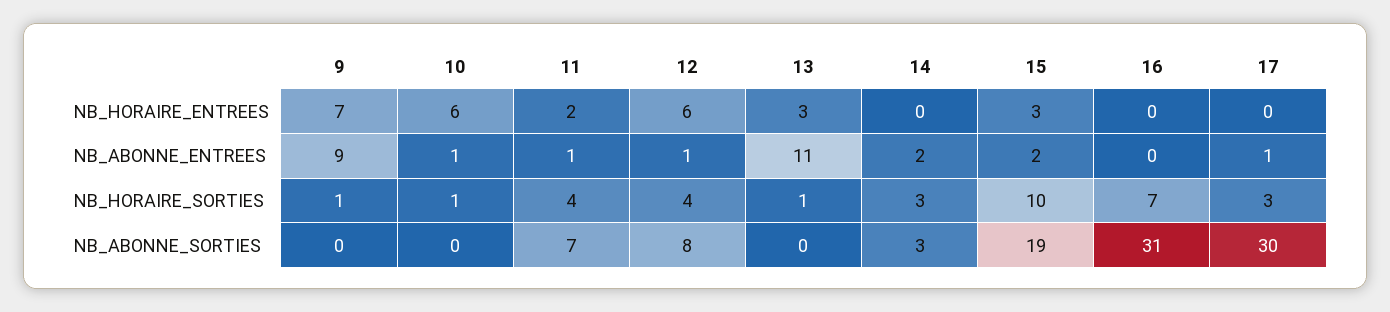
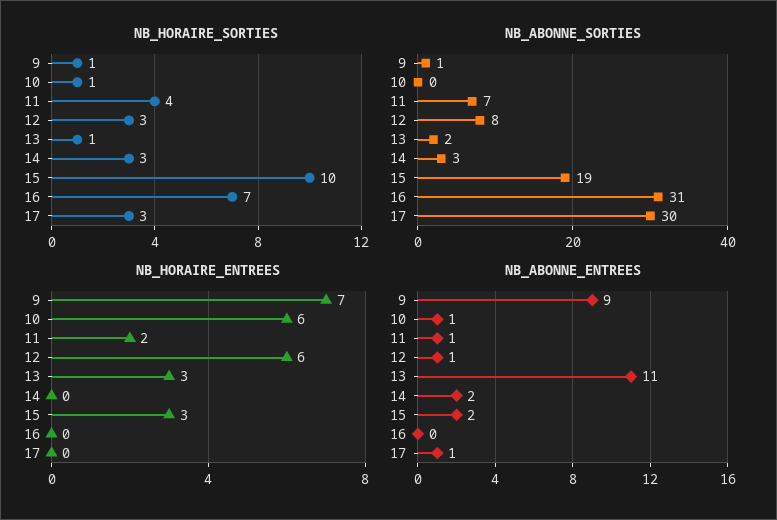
NB_HORAIRE_SORTIES, 12: 4 -> 3
NB_ABONNE_SORTIES, 9: 0 -> 1
NB_ABONNE_SORTIES, 13: 0 -> 2

